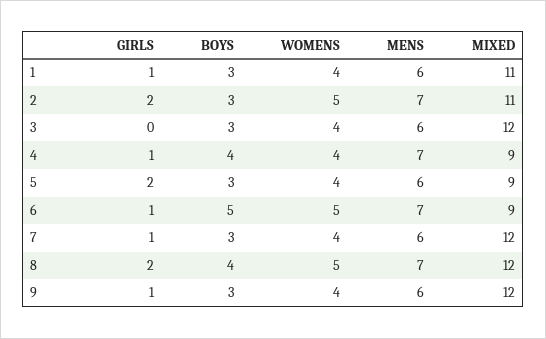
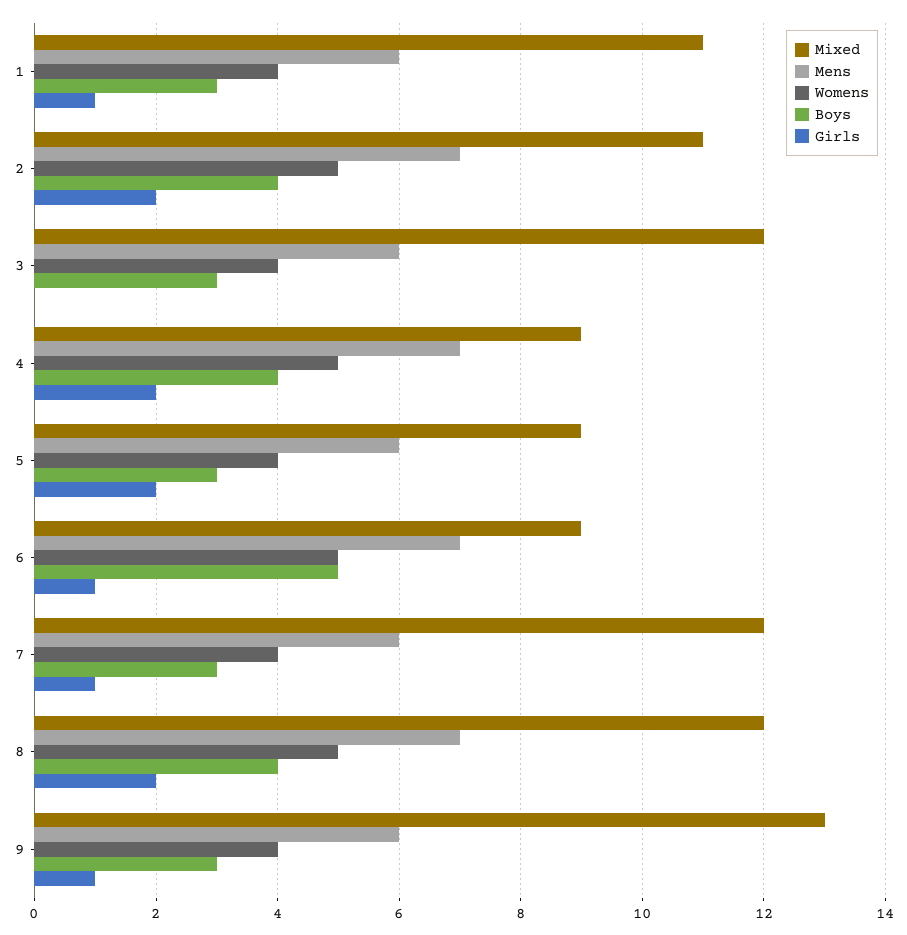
BOYS, 2: 3 -> 4
GIRLS, 4: 1 -> 2
WOMENS, 4: 4 -> 5
MIXED, 9: 12 -> 13

